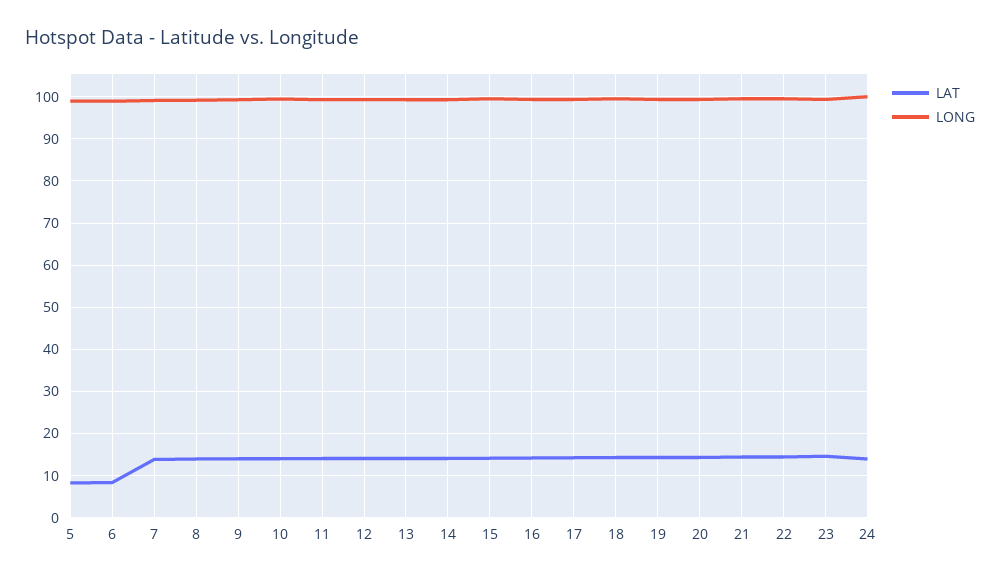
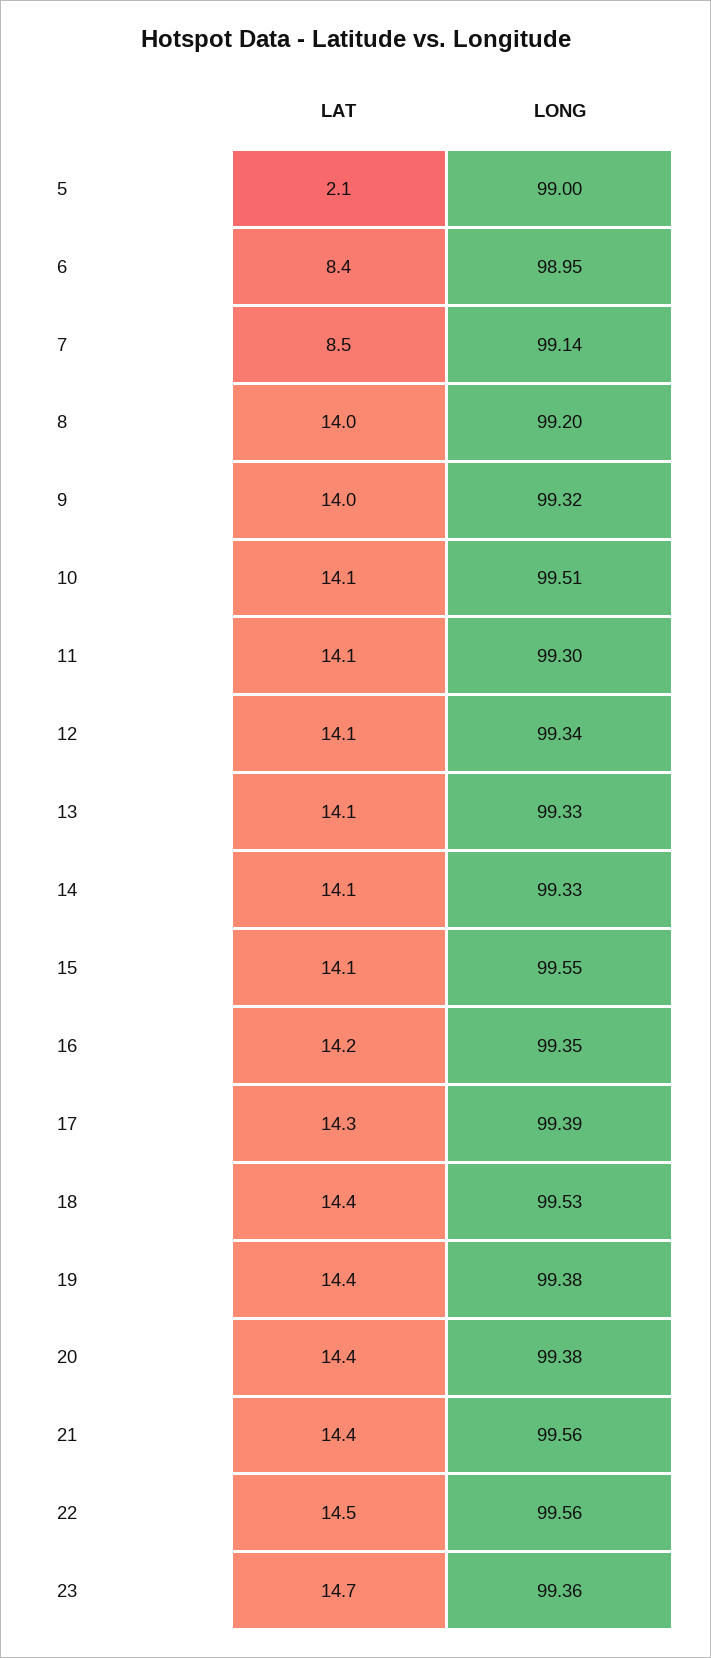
LAT, 5: 8 -> 2.1
LAT, 7: 14 -> 8.5
LAT, 24: 14 -> none
LONG, 24: 100 -> none

